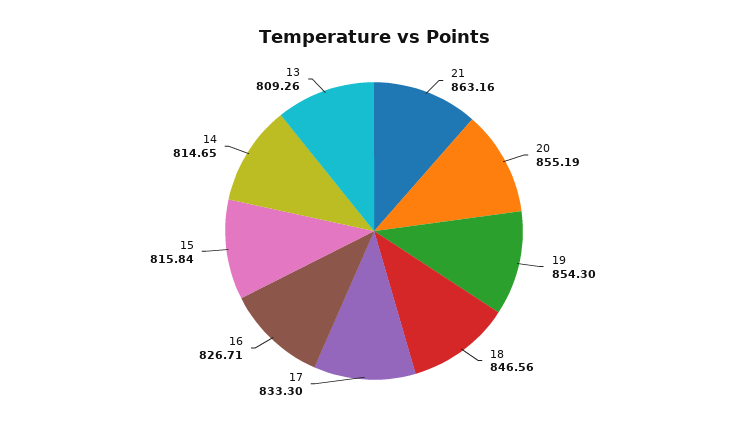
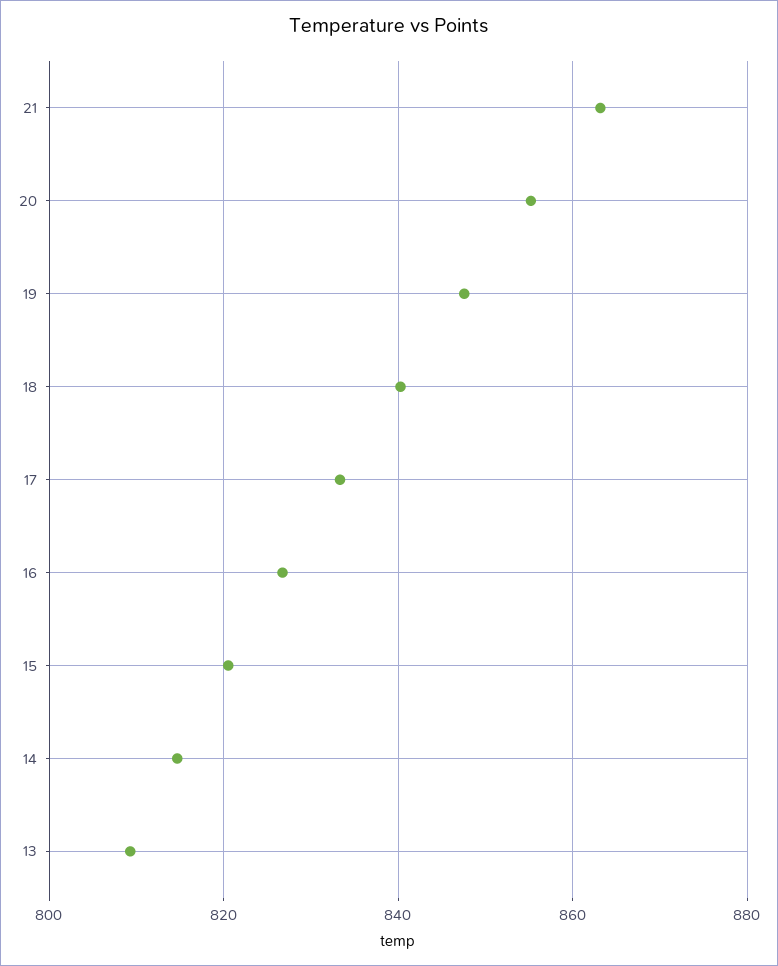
19: 854.3 -> 848
18: 846.56 -> 840
15: 815.84 -> 820

